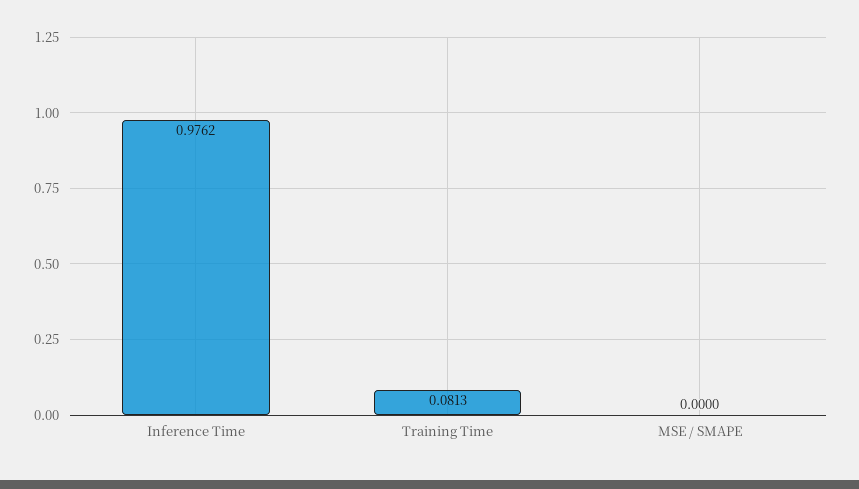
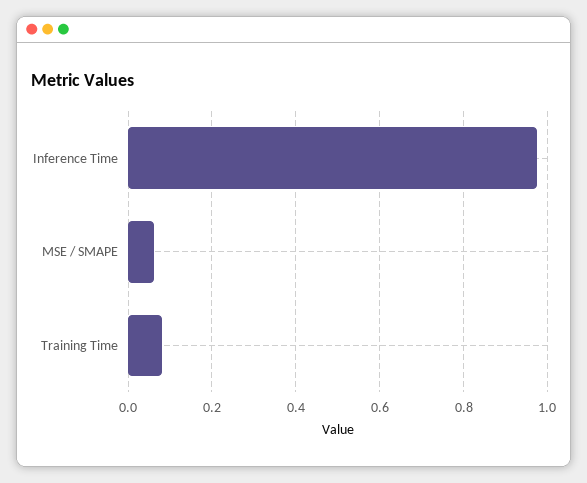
MSE / SMAPE: 0 -> 0.06

